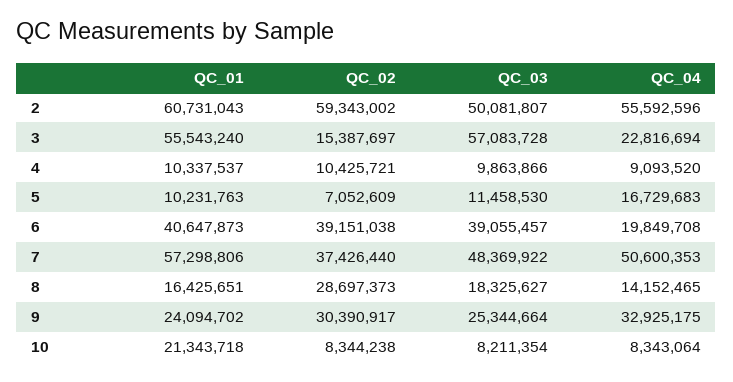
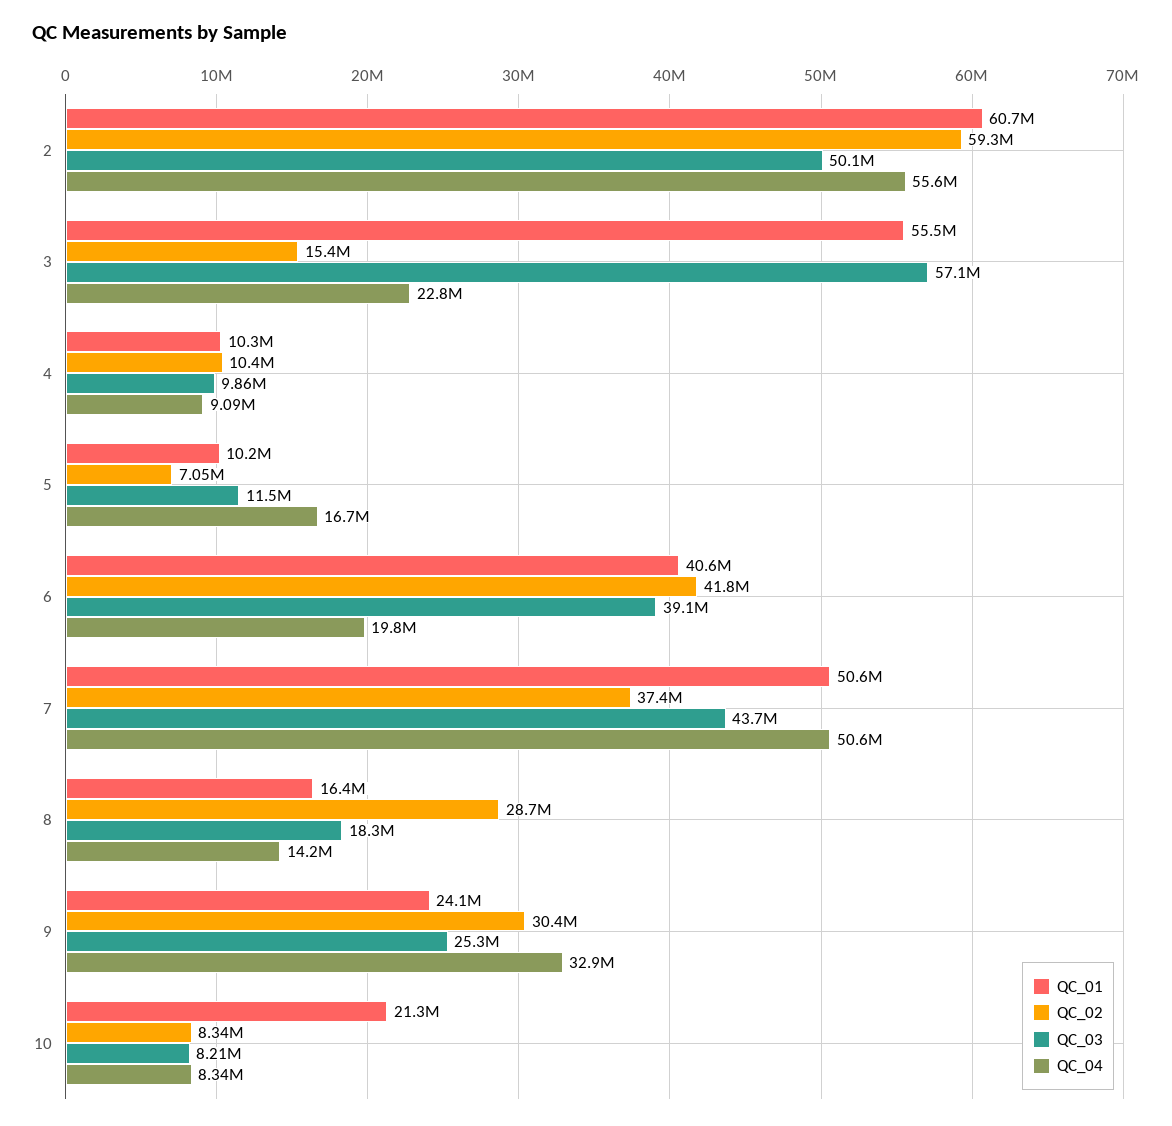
QC_02, 6: 39151038 -> 41800000
QC_01, 7: 57298806 -> 50600000
QC_03, 7: 48369922 -> 43700000

